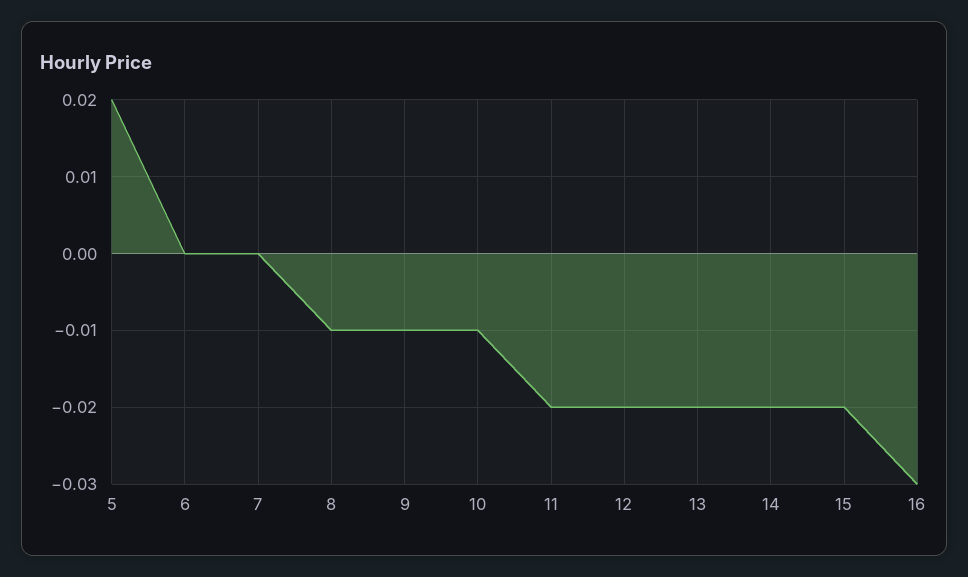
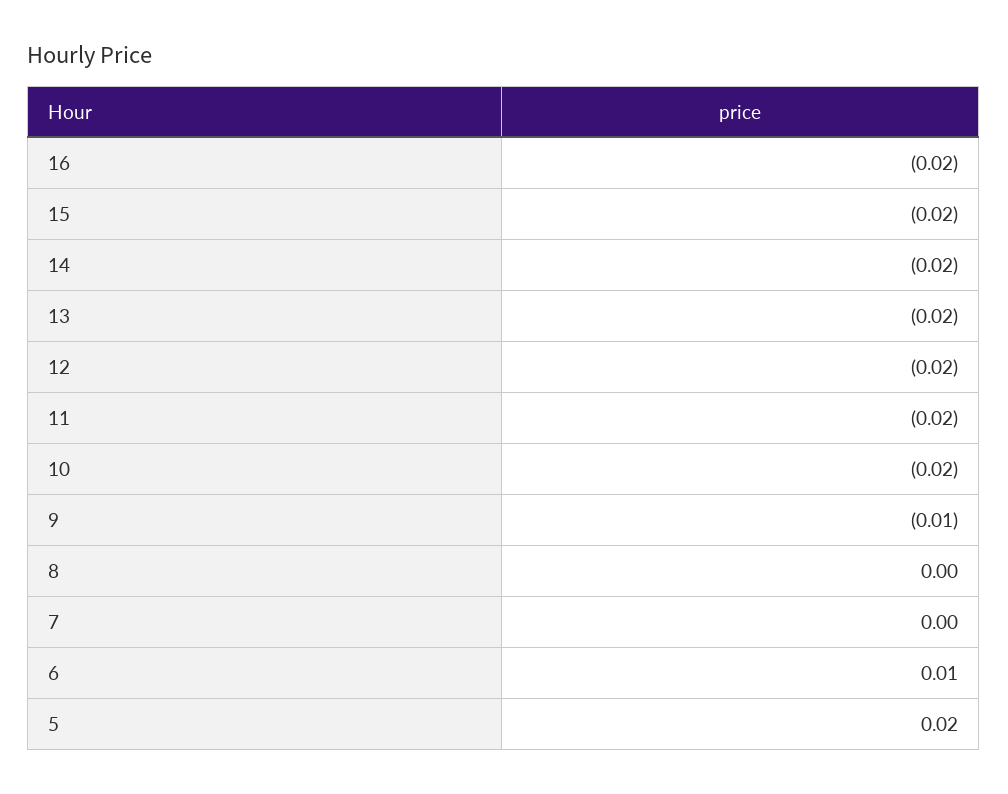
6: 0 -> 0.01
8: -0.01 -> 0
10: -0.01 -> -0.02
16: -0.03 -> -0.02

